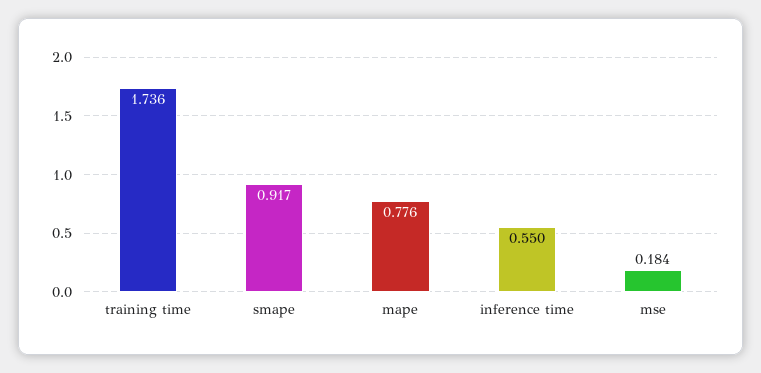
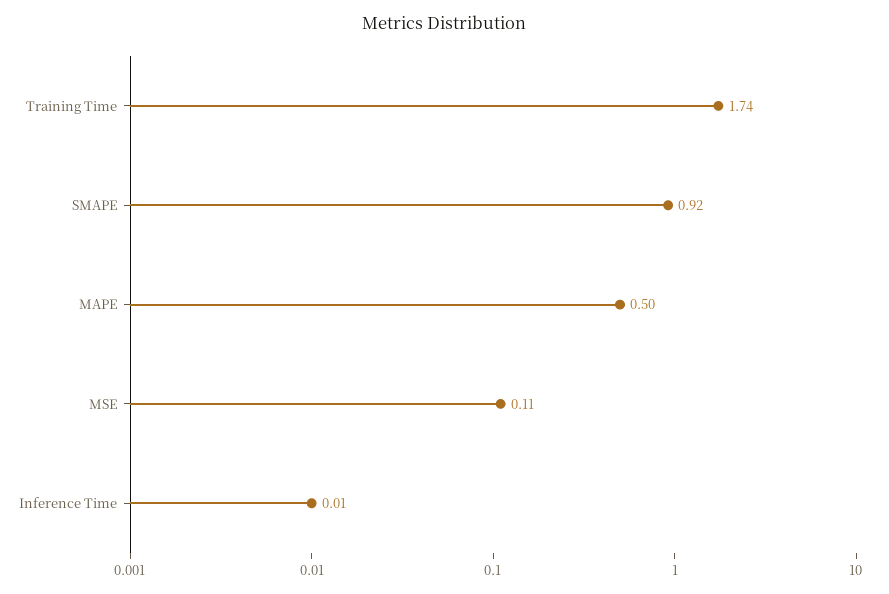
mape: 0.776 -> 0.5
inference time: 0.55 -> 0.01
mse: 0.184 -> 0.11

